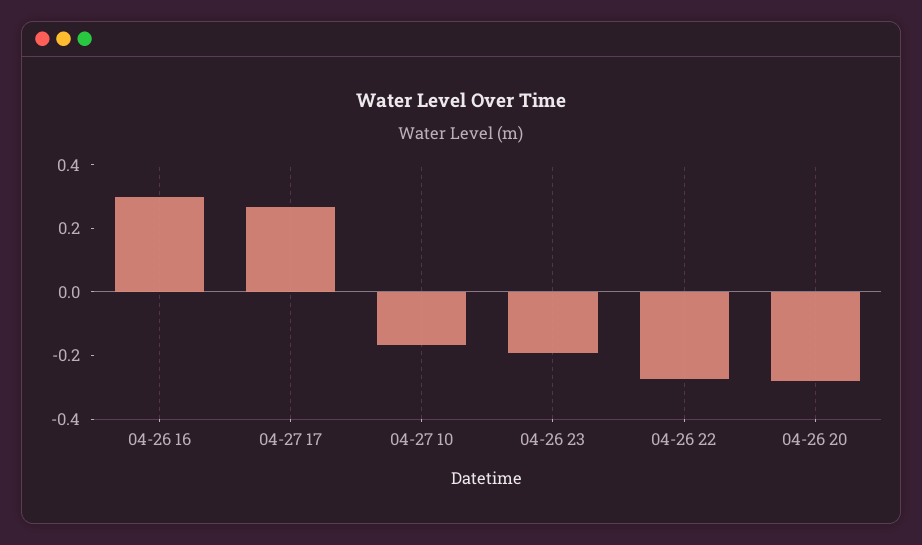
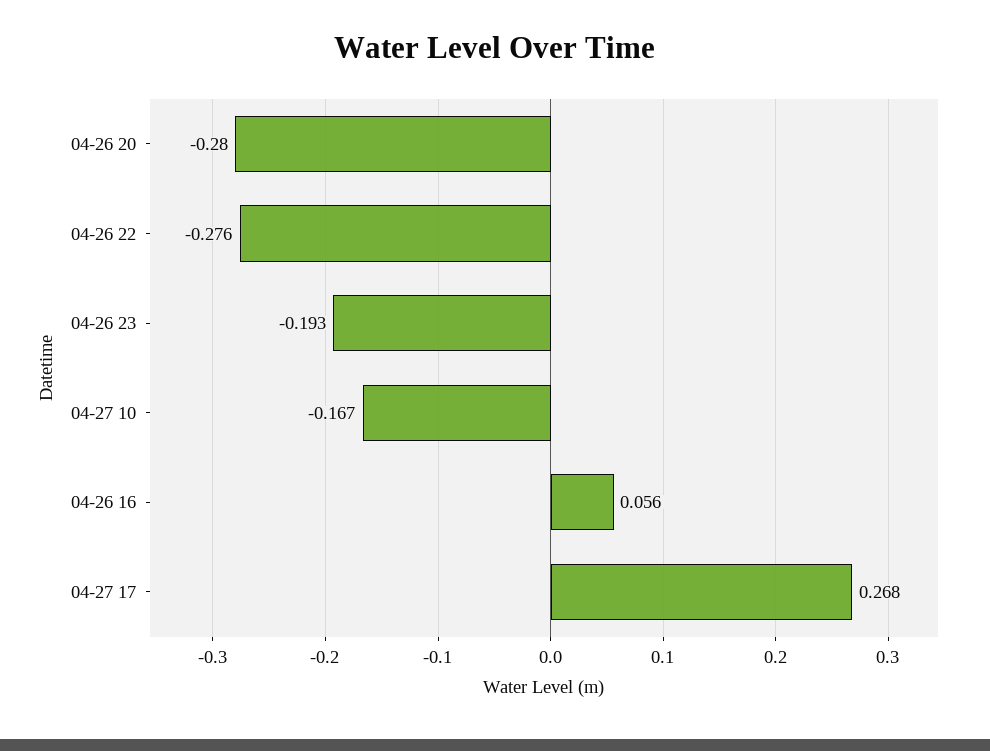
04-26 16: 0.3 -> 0.056

